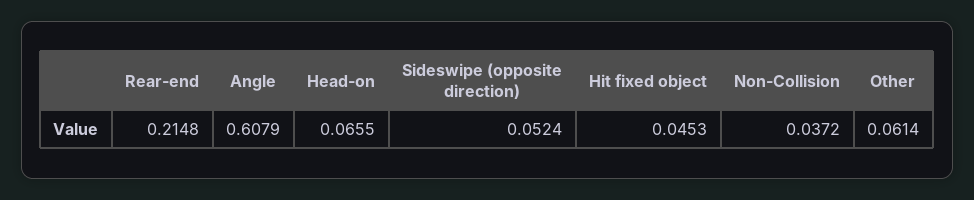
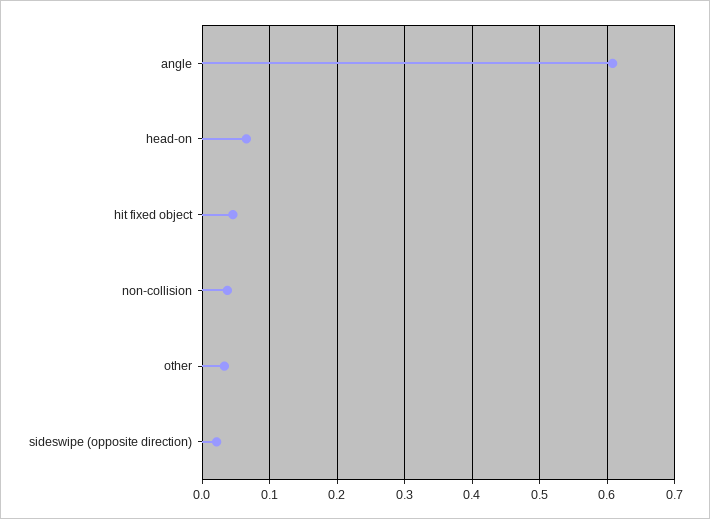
Rear-end: 0.2148 -> none
Sideswipe (opposite direction): 0.0524 -> 0.02
Other: 0.0614 -> 0.03

